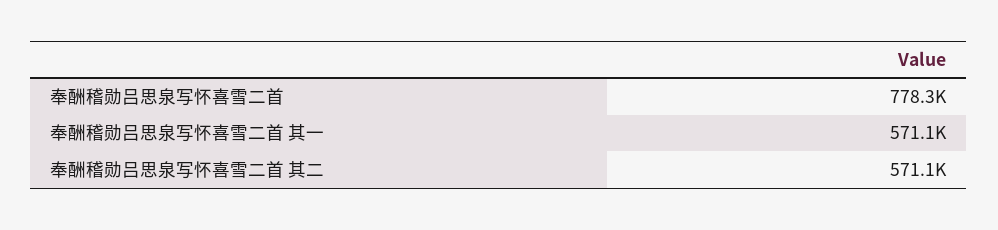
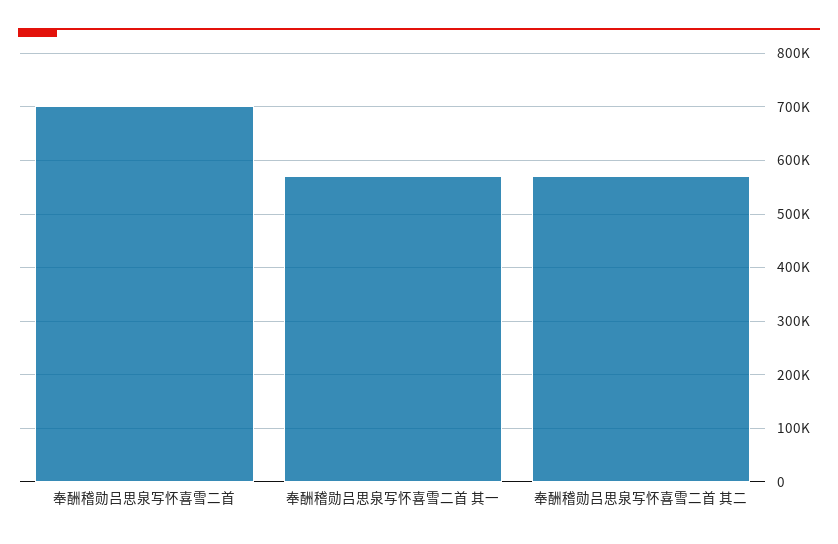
奉酬稽勋吕思泉写怀喜雪二首: 778300 -> 700000

